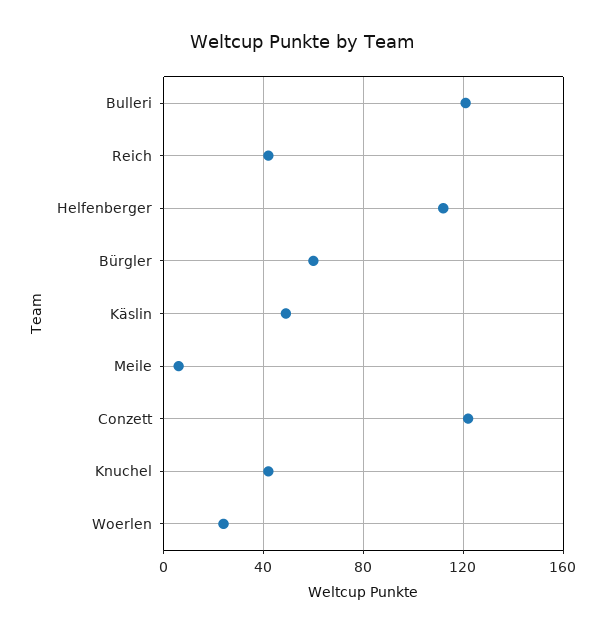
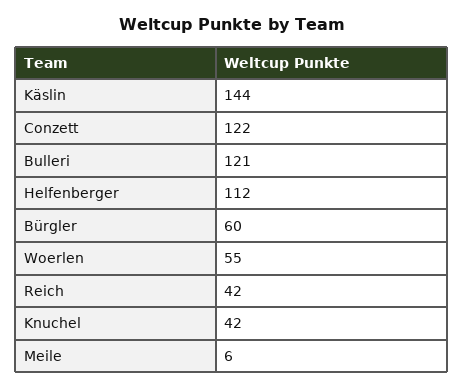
Käslin: 50 -> 144
Woerlen: 25 -> 55

